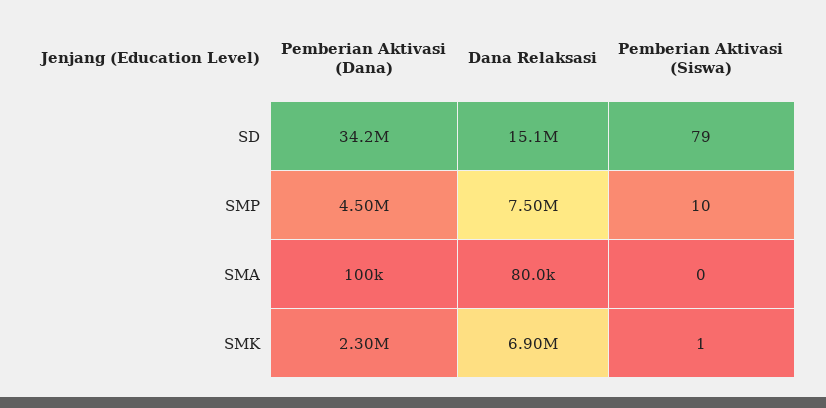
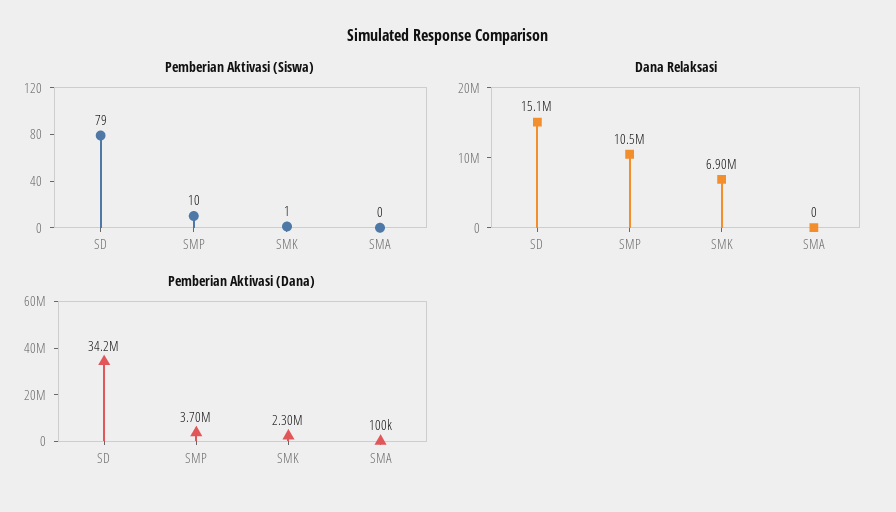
Pemberian Aktivasi (Dana), SMP: 4500000 -> 3700000
Dana Relaksasi, SMP: 7500000 -> 10500000
Dana Relaksasi, SMA: 80000 -> 0

